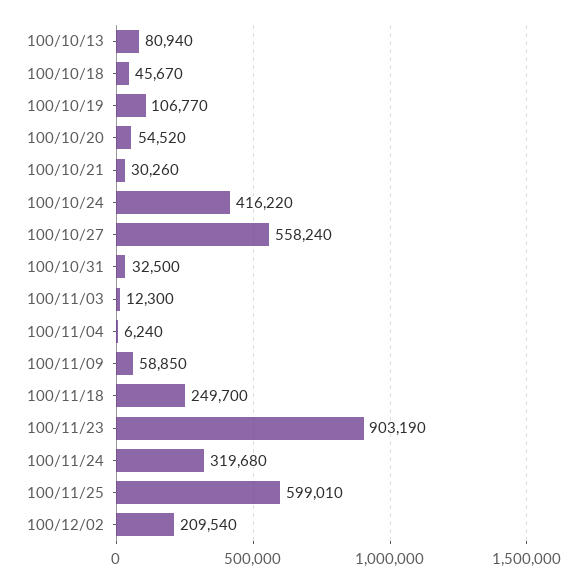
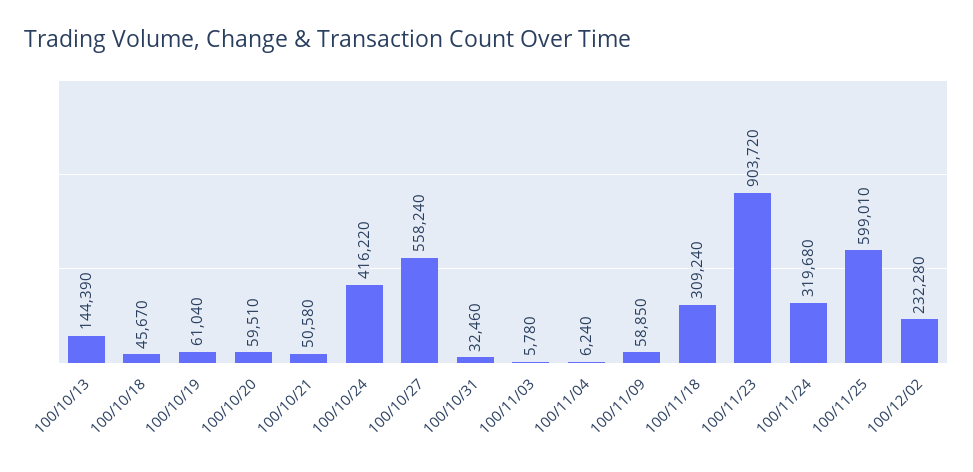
100/10/13: 80940 -> 144390
100/10/19: 106770 -> 61040
100/10/20: 54520 -> 59510
100/10/21: 30260 -> 50580
100/10/31: 32500 -> 32460
100/11/03: 12300 -> 5780
100/11/18: 249700 -> 309240
100/11/23: 903190 -> 903720
100/12/02: 209540 -> 232280

